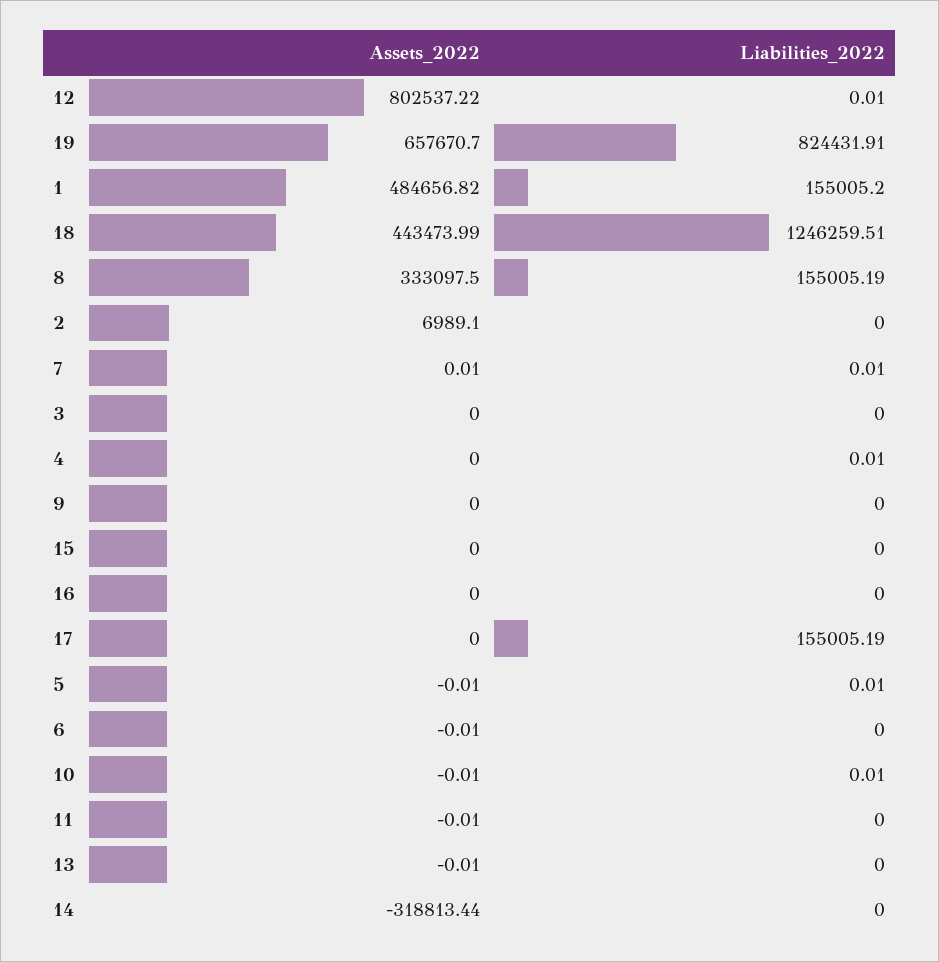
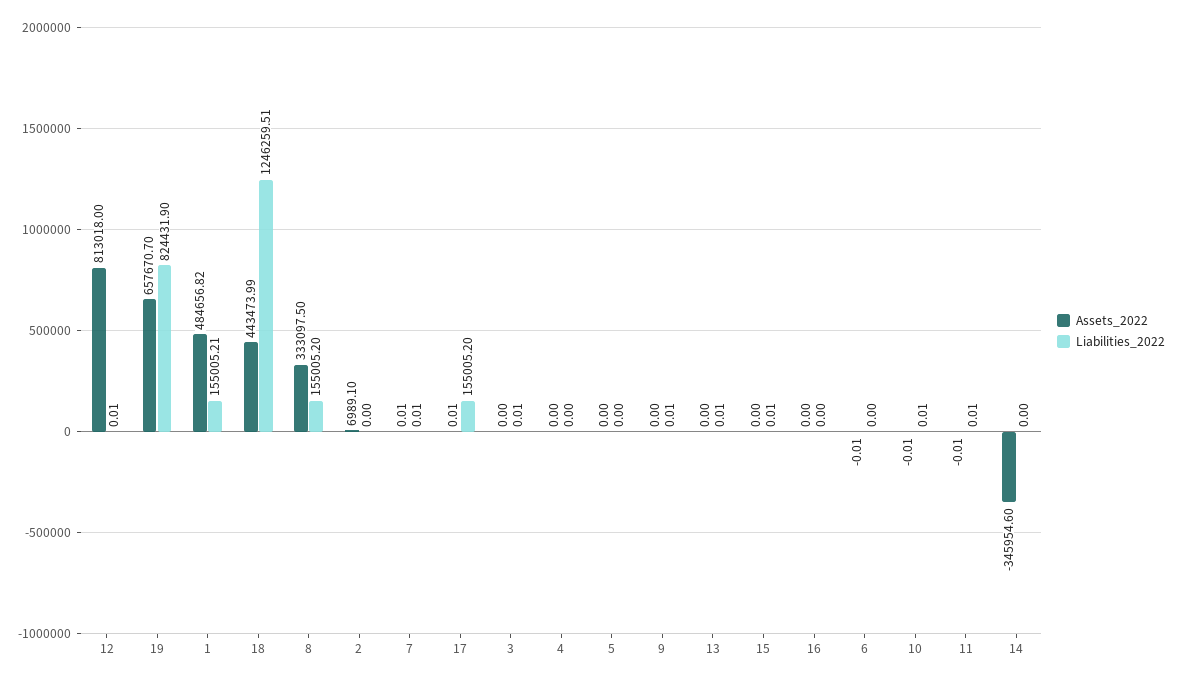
Assets_2022, 12: 802537.22 -> 813018
Liabilities_2022, 19: 824431.91 -> 824431.9
Liabilities_2022, 1: 155005.2 -> 155005.21
Liabilities_2022, 8: 155005.19 -> 155005.2
Liabilities_2022, 3: 0 -> 0.01
Liabilities_2022, 4: 0.01 -> 0
Liabilities_2022, 9: 0 -> 0.01
Liabilities_2022, 15: 0 -> 0.01
Assets_2022, 17: 0 -> 0.01
Liabilities_2022, 17: 155005.19 -> 155005.2
Assets_2022, 5: -0.01 -> 0
Liabilities_2022, 5: 0.01 -> 0
Liabilities_2022, 11: 0 -> 0.01
Assets_2022, 13: -0.01 -> 0
Liabilities_2022, 13: 0 -> 0.01
Assets_2022, 14: -318813.44 -> -345954.6

